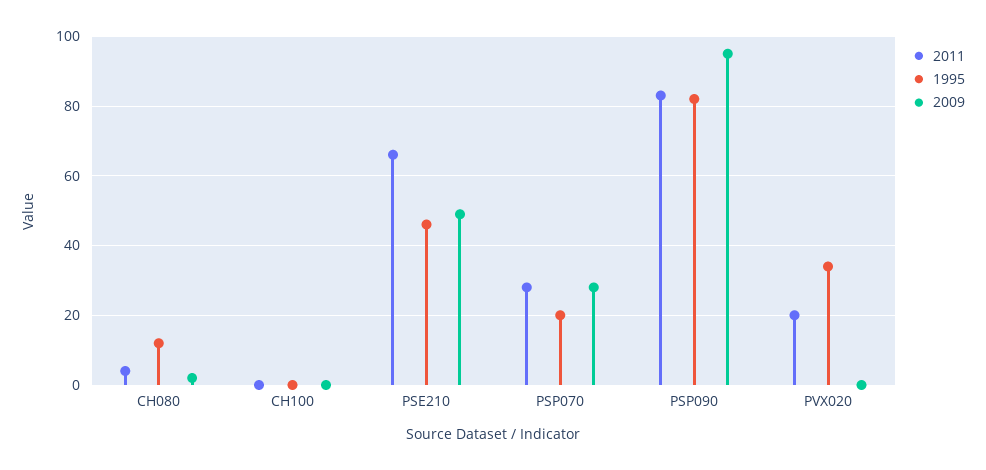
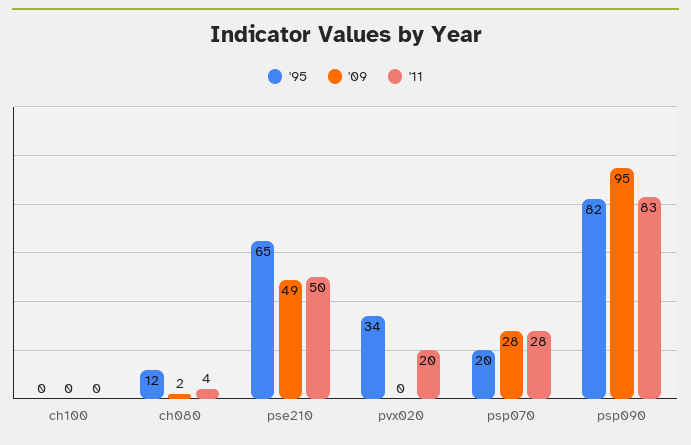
2011, PSE210: 65 -> 50
1995, PSE210: 45 -> 65

